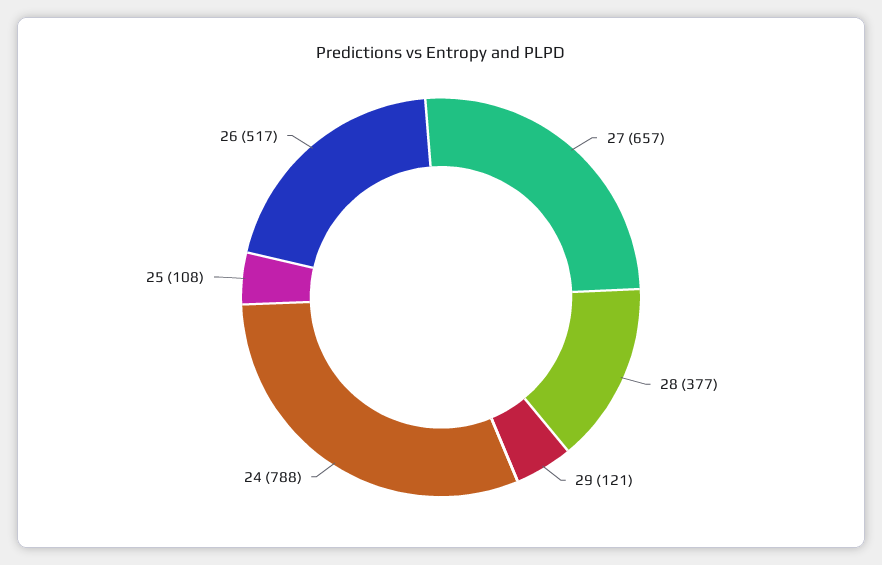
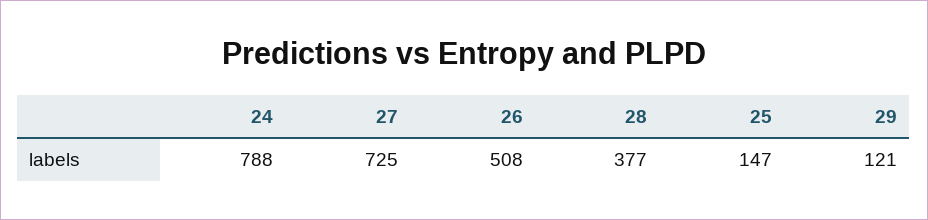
27: 657 -> 725
25: 108 -> 147
26: 517 -> 508

